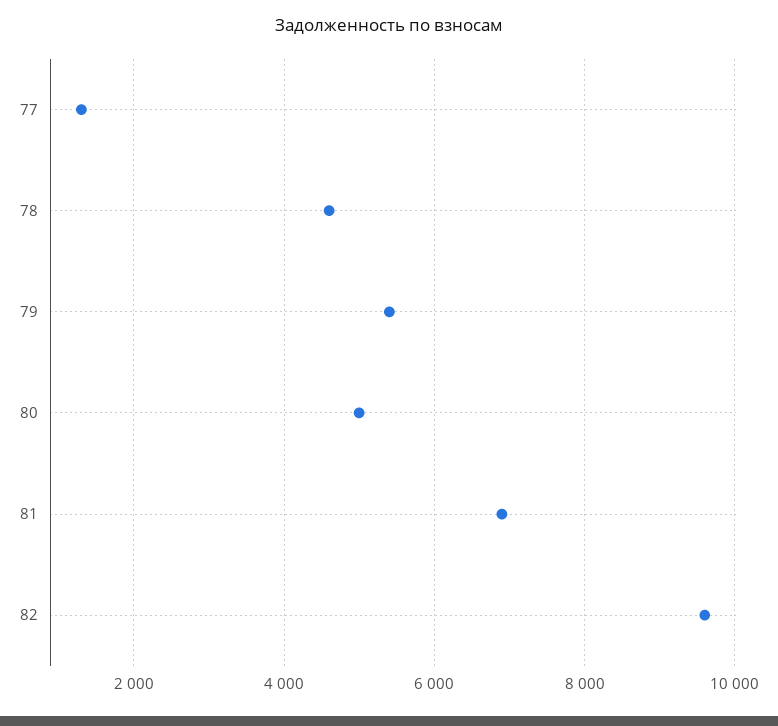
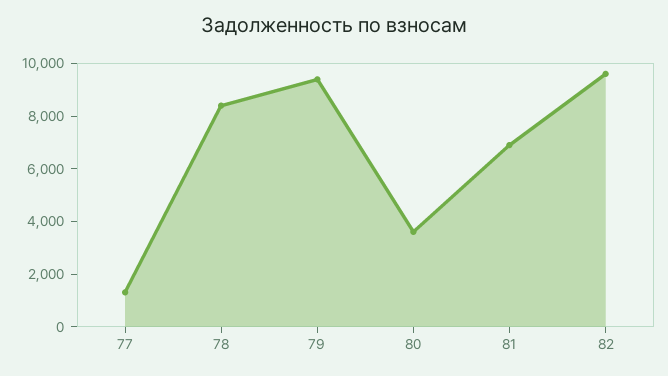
78: 4600 -> 8500
79: 5400 -> 9500
80: 5000 -> 3500

